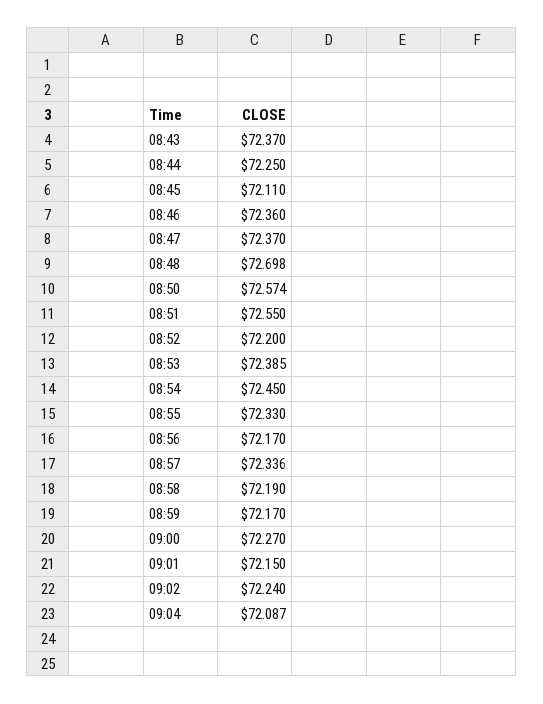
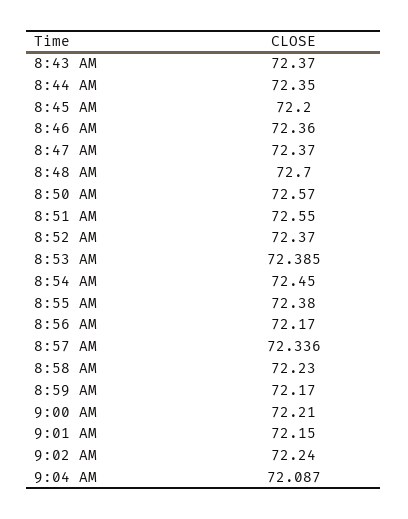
08:44: 72.25 -> 72.35
08:45: 72.11 -> 72.2
08:48: 72.698 -> 72.7
08:50: 72.574 -> 72.57
08:52: 72.2 -> 72.37
08:55: 72.33 -> 72.38
08:58: 72.19 -> 72.23
09:00: 72.27 -> 72.21

